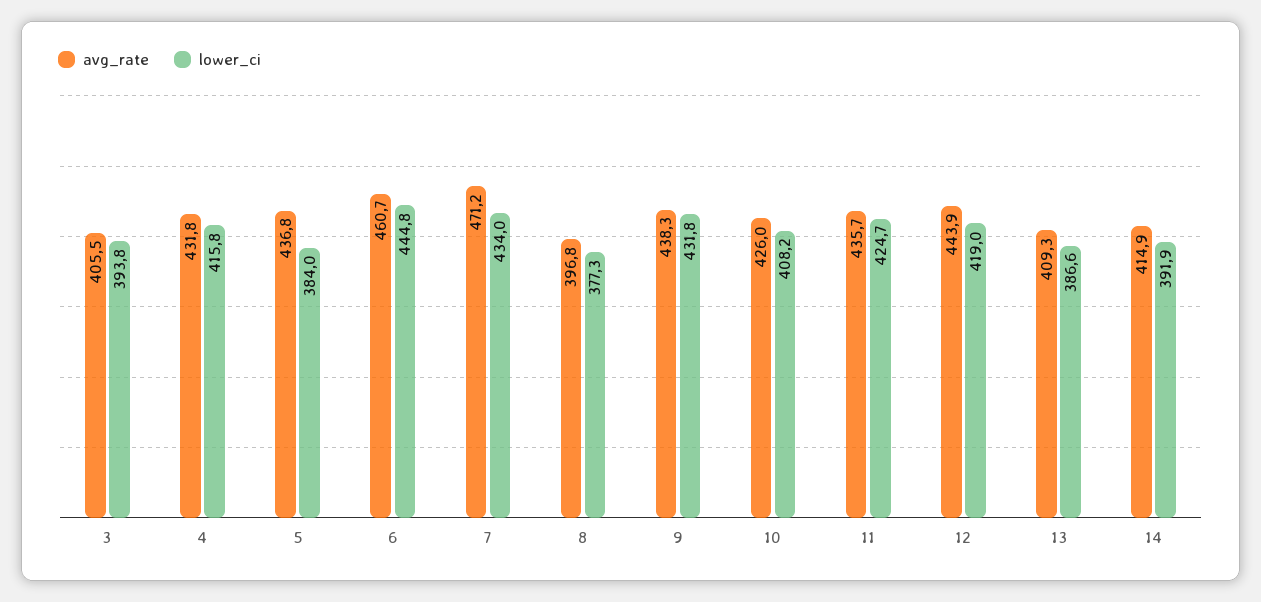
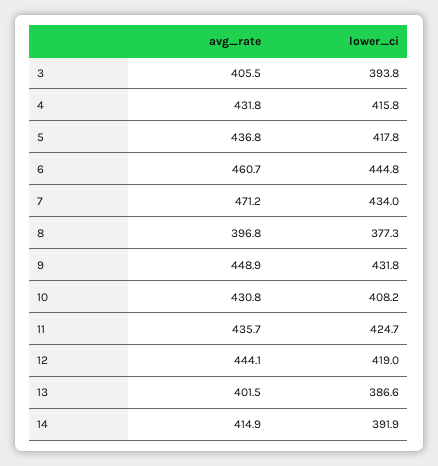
lower_ci, 5: 384 -> 417.8
avg_rate, 9: 438.3 -> 448.9
avg_rate, 10: 426 -> 430.8
avg_rate, 12: 443.9 -> 444.1
avg_rate, 13: 409.3 -> 401.5

